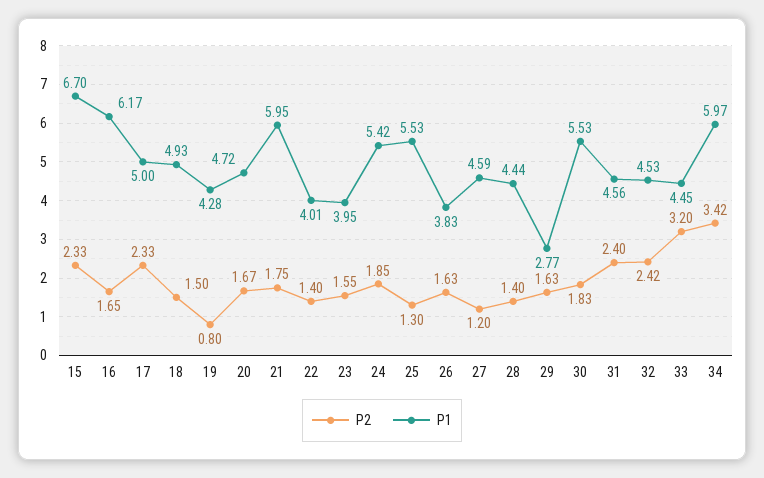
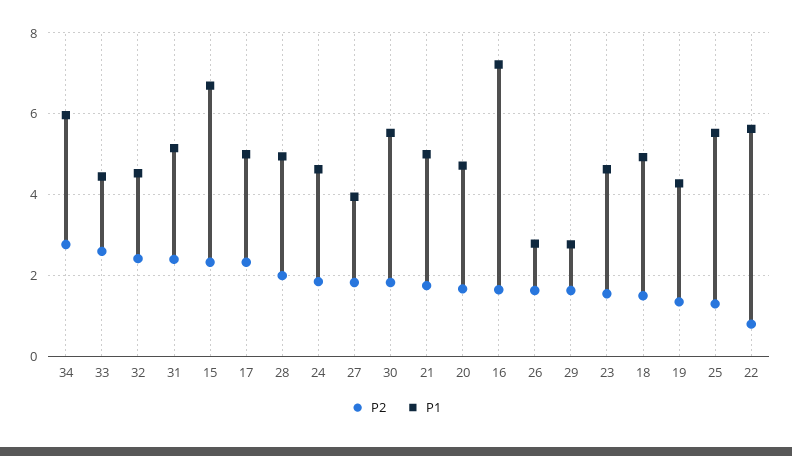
P1, 16: 6.17 -> 7.2
P2, 19: 0.8 -> 1.4
P1, 21: 5.95 -> 5
P2, 22: 1.4 -> 0.8
P1, 22: 4.01 -> 5.6
P1, 23: 3.95 -> 4.6
P1, 24: 5.42 -> 4.6
P1, 26: 3.83 -> 2.8
P2, 27: 1.2 -> 1.8
P1, 27: 4.59 -> 4
P2, 28: 1.4 -> 2
P1, 28: 4.44 -> 5
P1, 31: 4.56 -> 5.2
P2, 33: 3.2 -> 2.6
P2, 34: 3.42 -> 2.8

